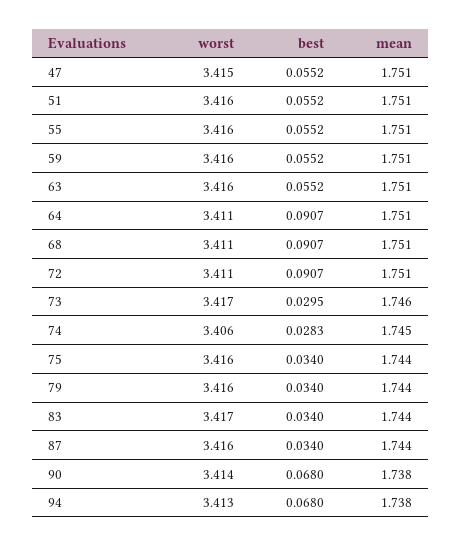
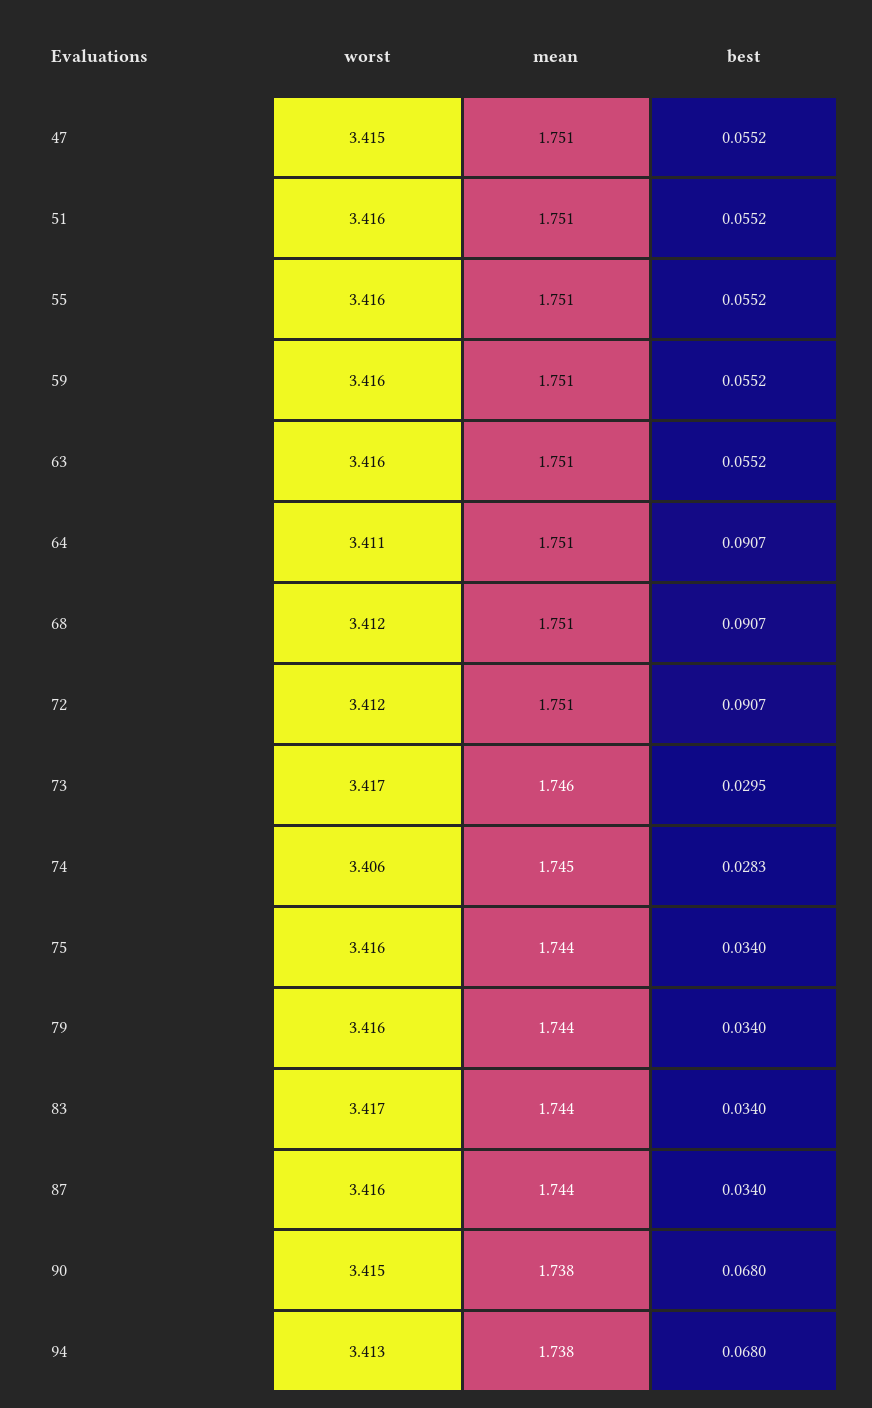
worst, 68: 3.411 -> 3.412
worst, 72: 3.411 -> 3.412
worst, 90: 3.414 -> 3.415

